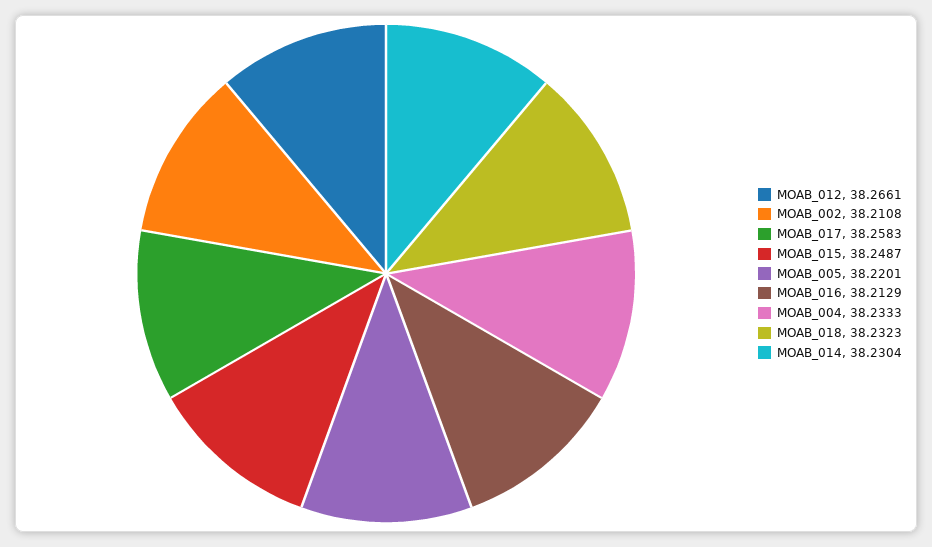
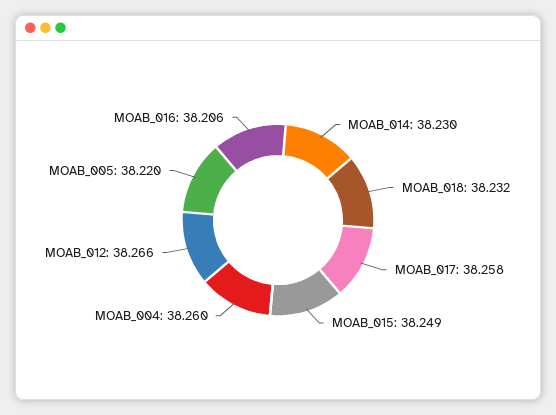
MOAB_002: 38.2108 -> none
MOAB_016: 38.2129 -> 38.206
MOAB_004: 38.2333 -> 38.26

